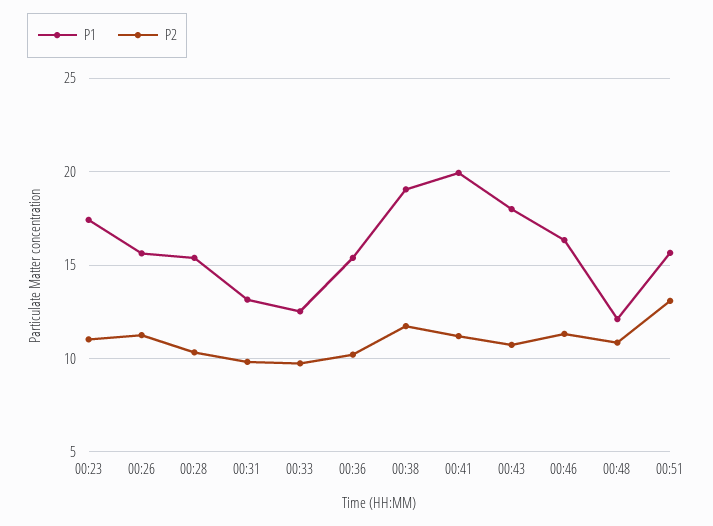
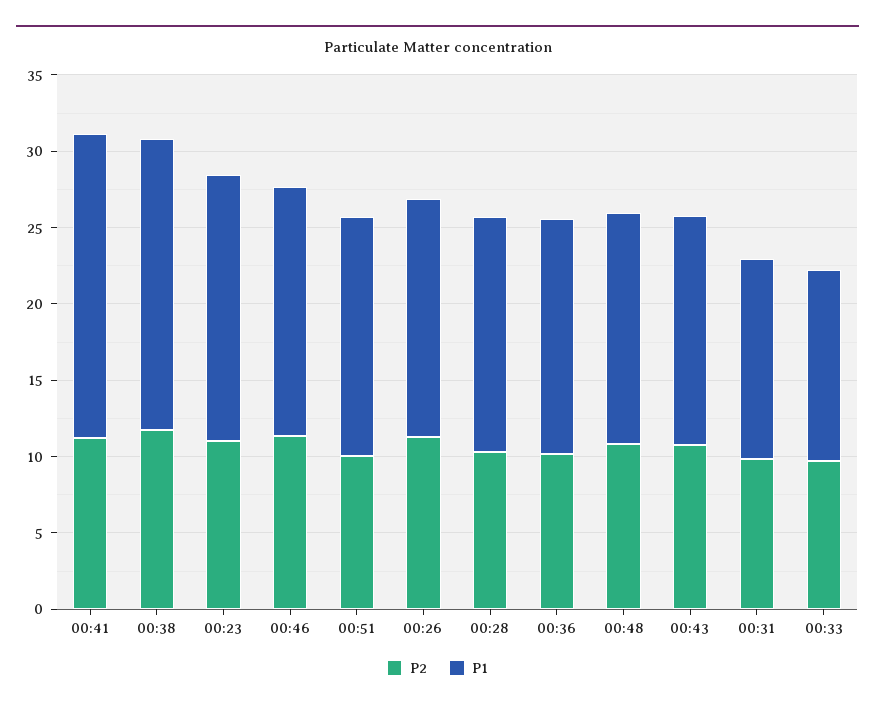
P1, 00:43: 18 -> 15
P1, 00:48: 12 -> 15
P2, 00:51: 13 -> 10

